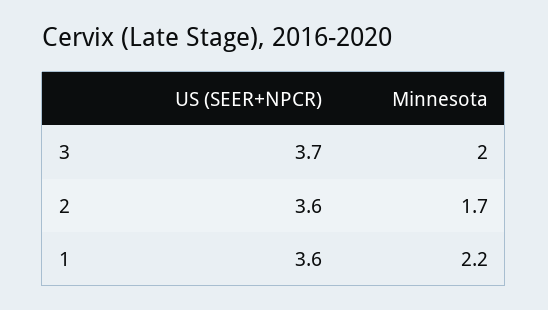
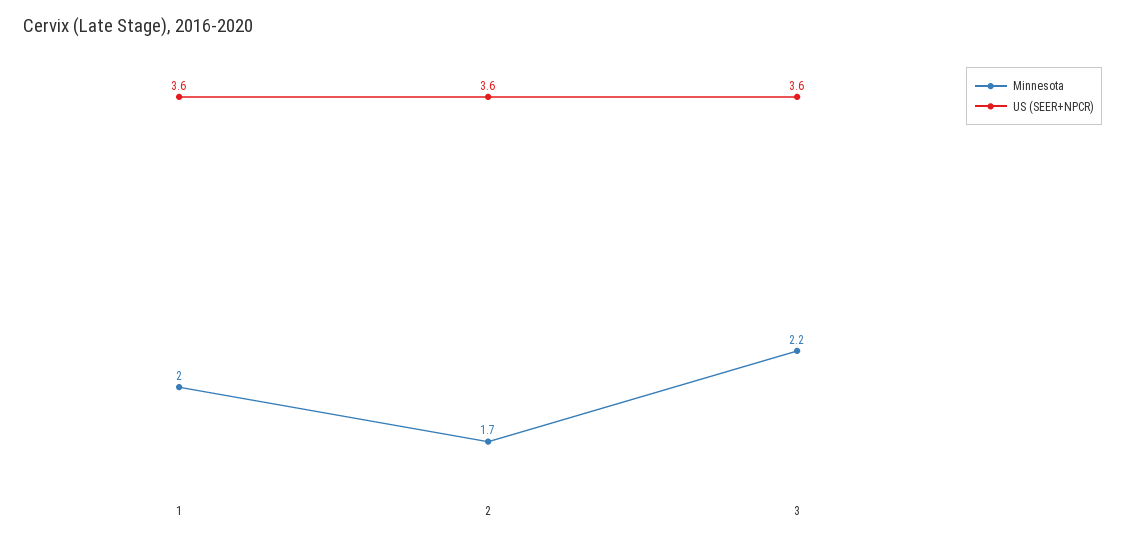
US (SEER+NPCR), 3: 3.7 -> 3.6
Minnesota, 3: 2 -> 2.2
Minnesota, 1: 2.2 -> 2

